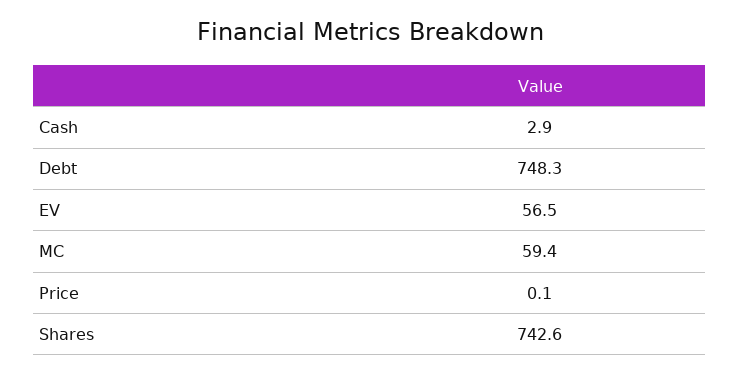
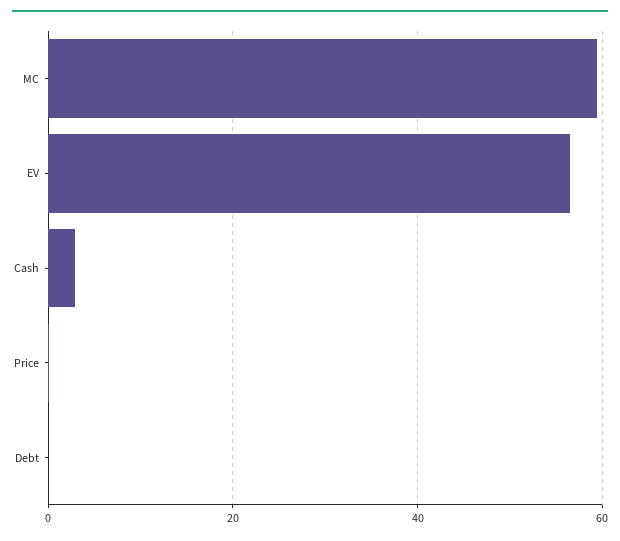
Debt: 748.3 -> 0
Shares: 742.6 -> none

